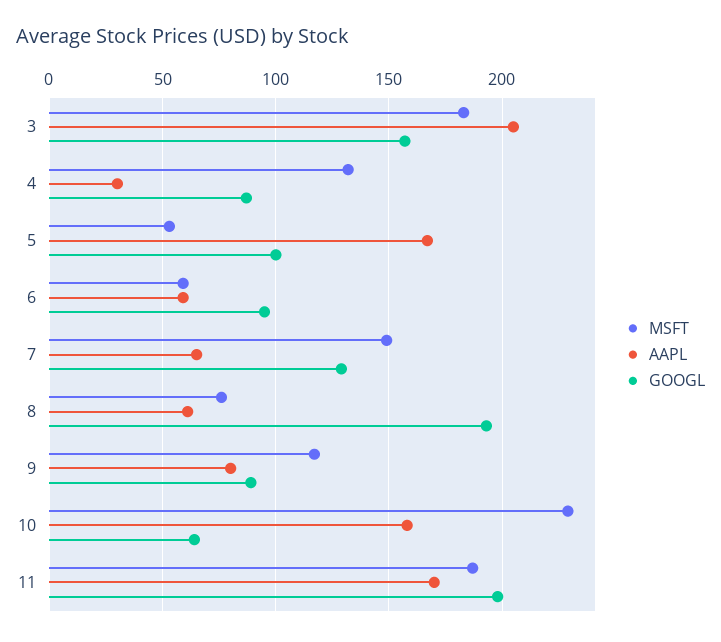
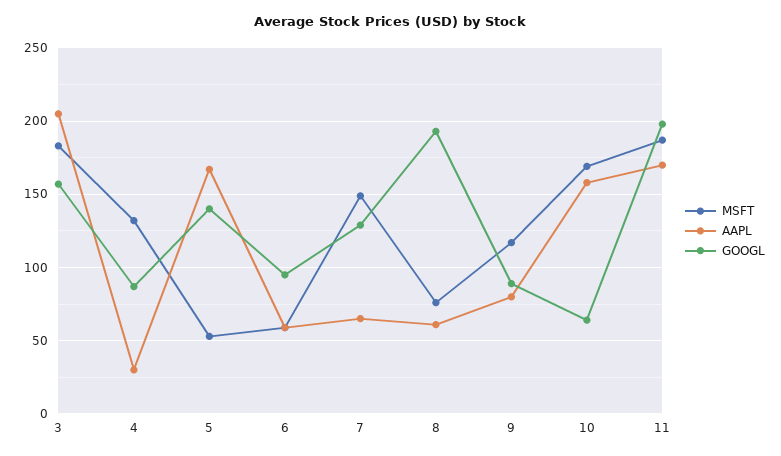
GOOGL, 5: 100 -> 140
MSFT, 10: 230 -> 170

